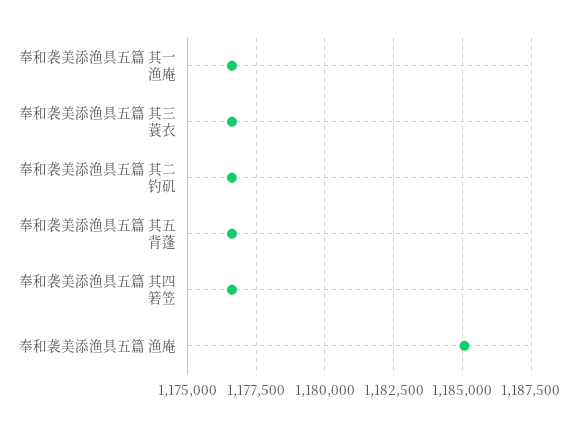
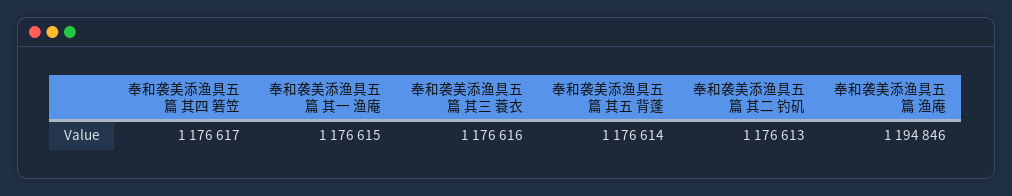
奉和袭美添渔具五篇 渔庵: 1185000 -> 1194846

